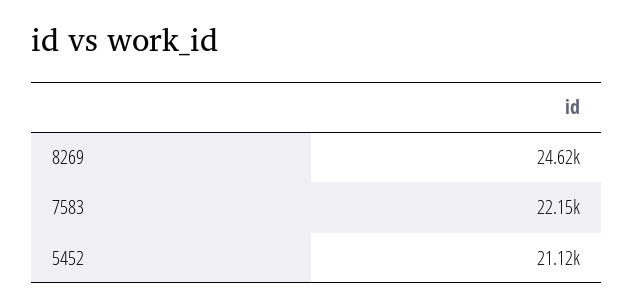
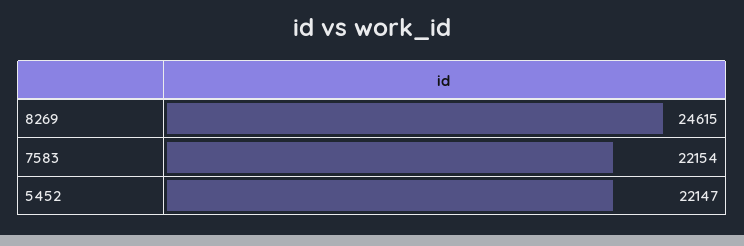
5452: 21120 -> 22147

